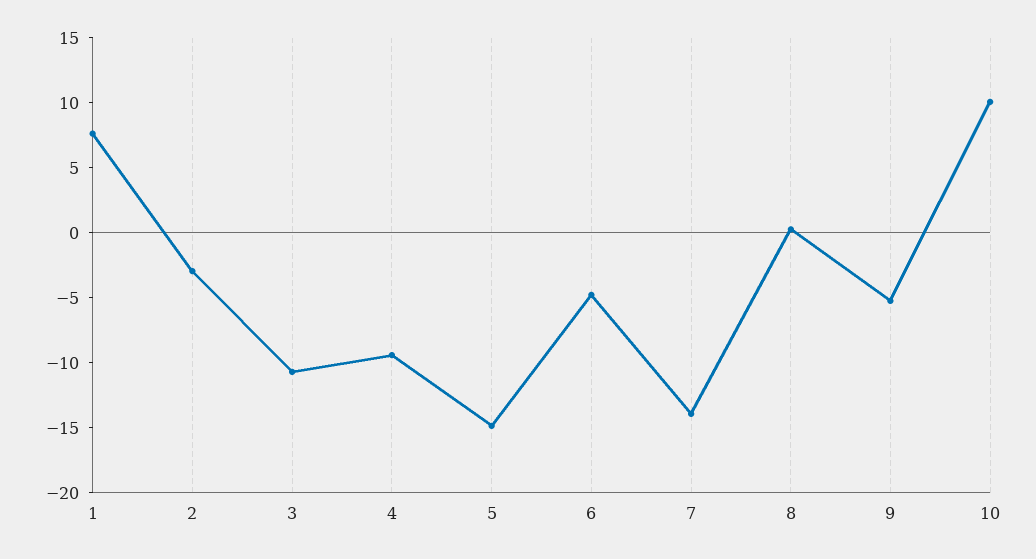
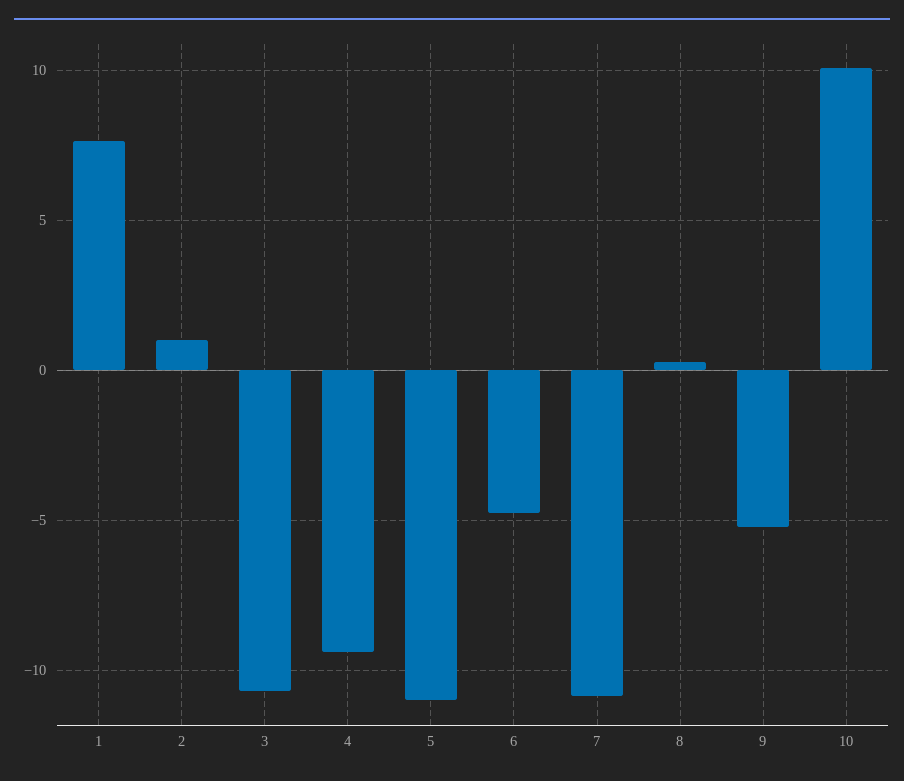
2: -3 -> 1
5: -15 -> -11
7: -14 -> -11

